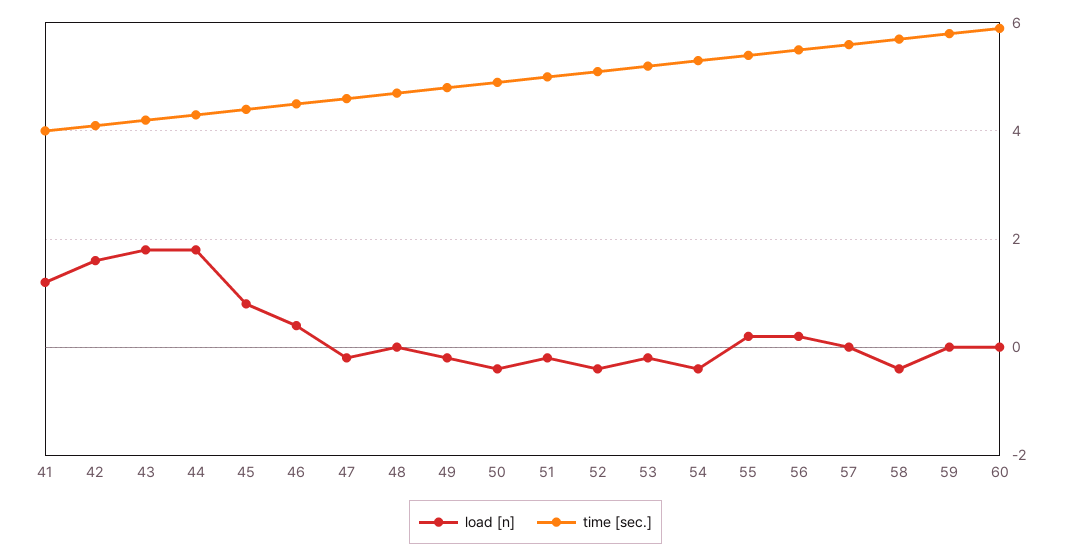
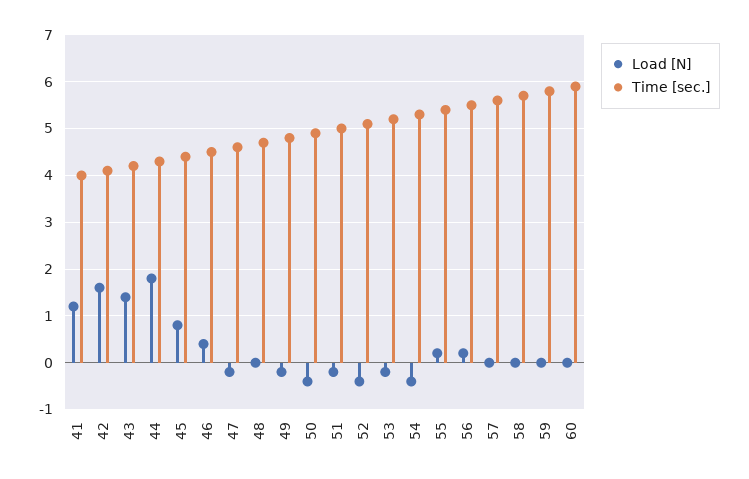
load [n], 43: 1.8 -> 1.4
load [n], 58: -0.4 -> 0

